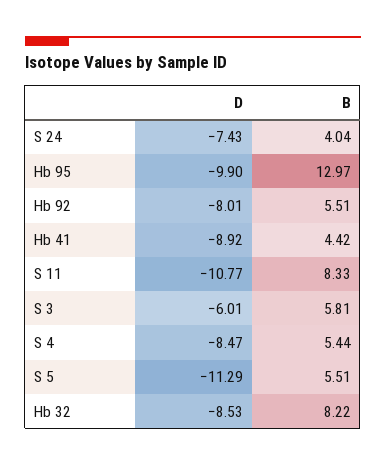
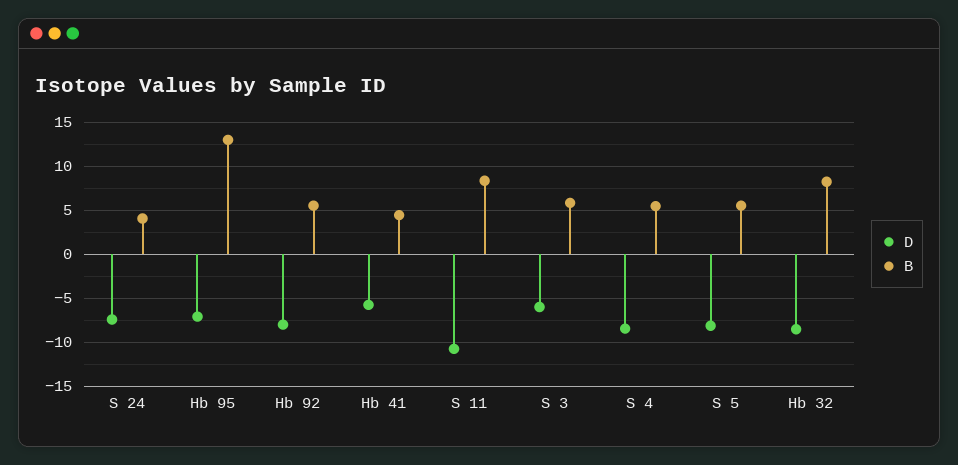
D, Hb 95: -9.9 -> -7
D, Hb 41: -8.92 -> -6
D, S 5: -11.29 -> -8

